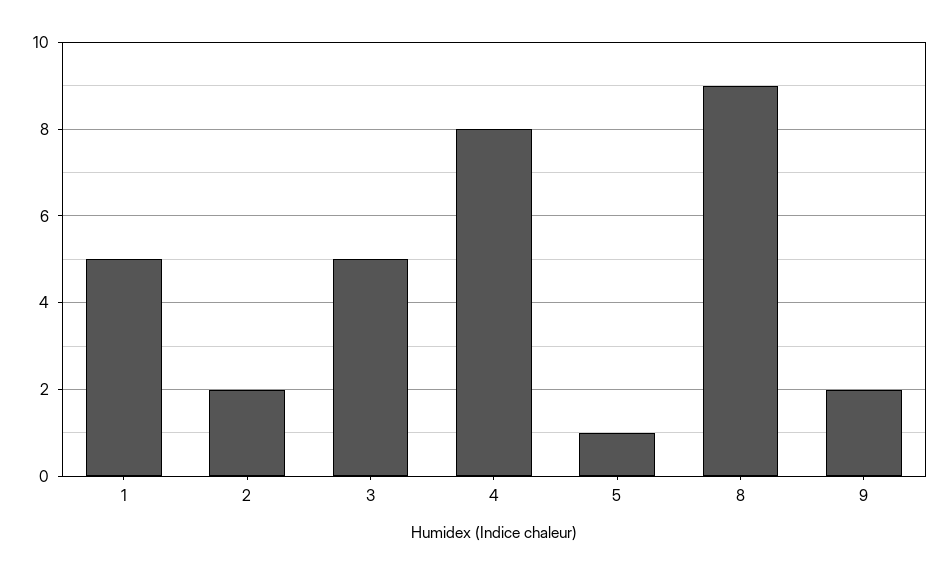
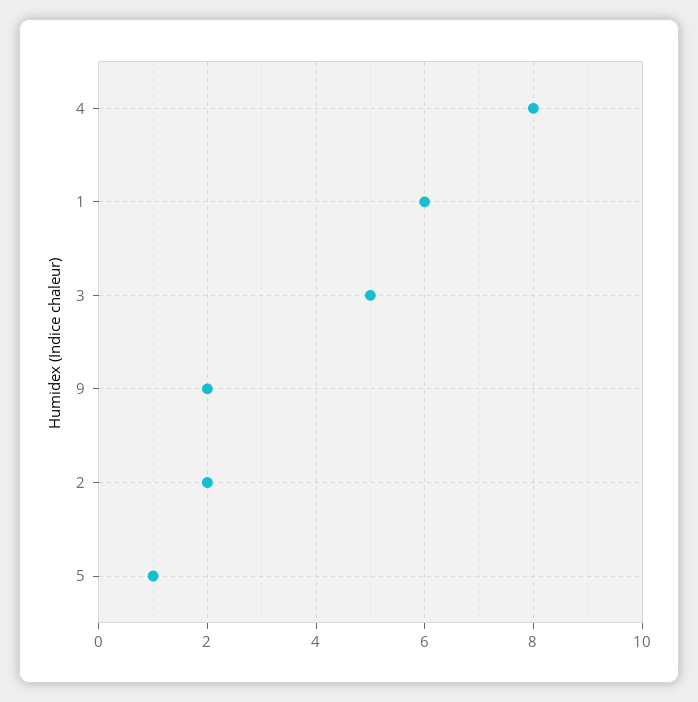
1: 5 -> 6
8: 9 -> none

